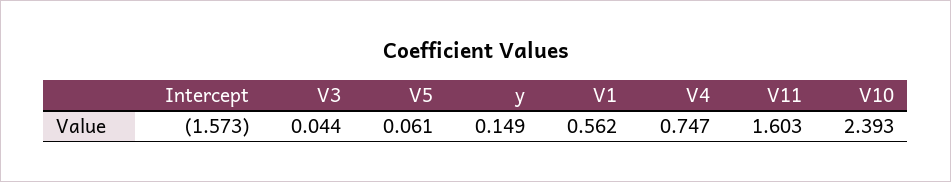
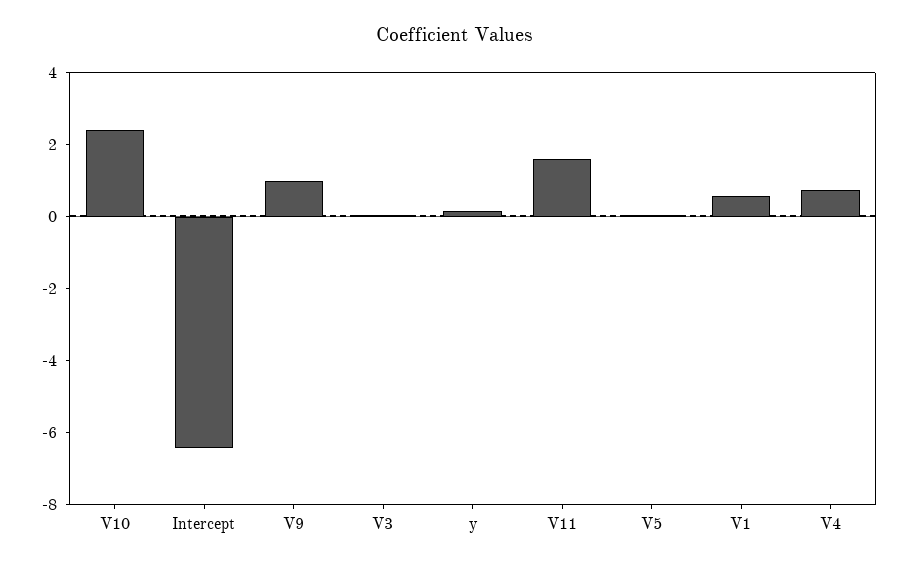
Intercept: -1.573 -> -6.5
V9: none -> 1

